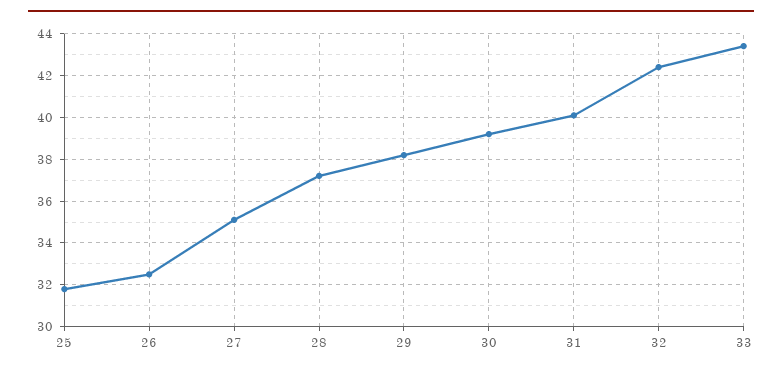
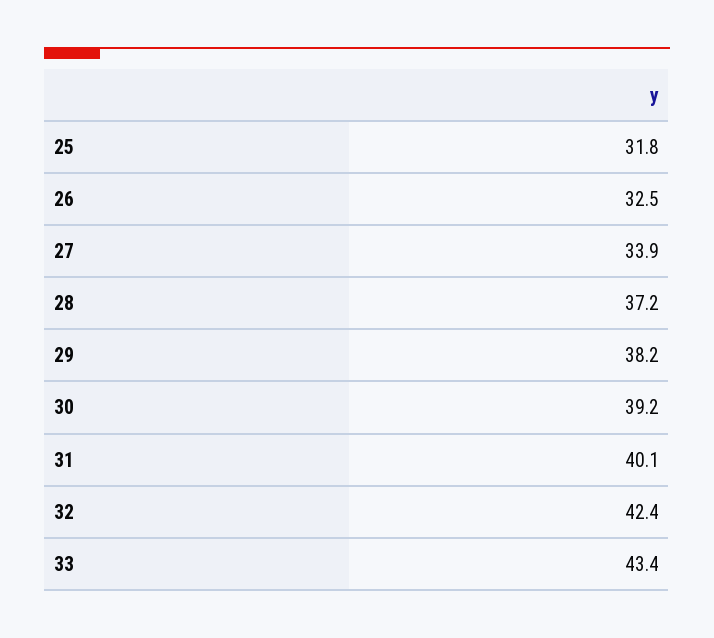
27: 35 -> 33.9

